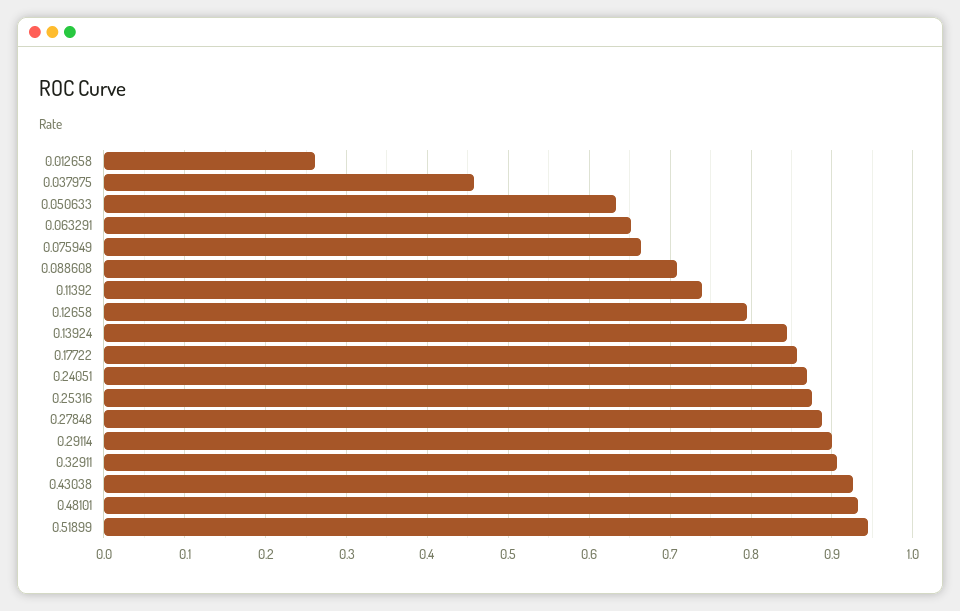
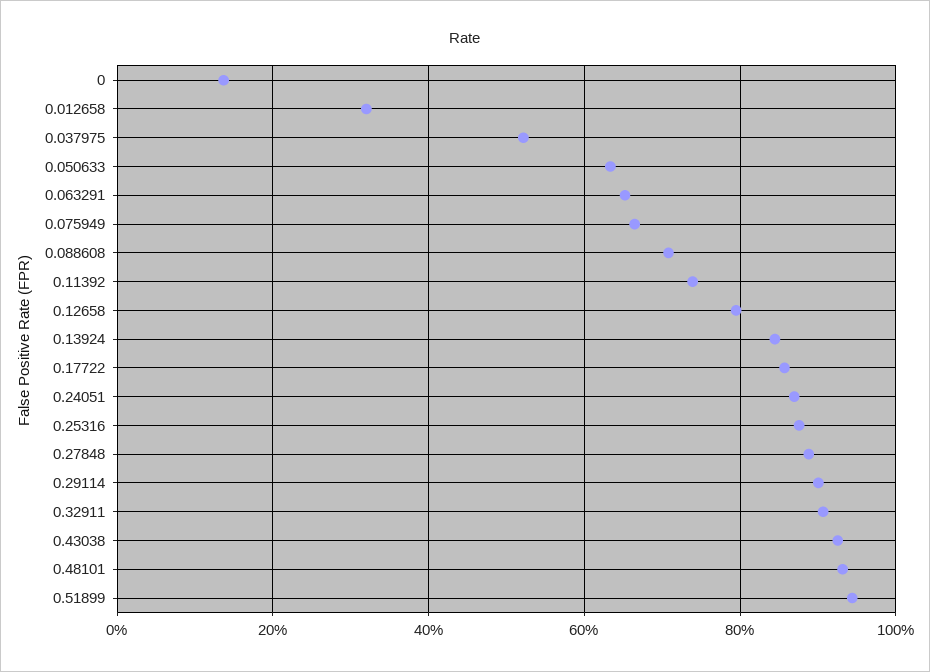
0.012658: 0.26 -> 0.32
0.037975: 0.46 -> 0.52
0: none -> 0.14

